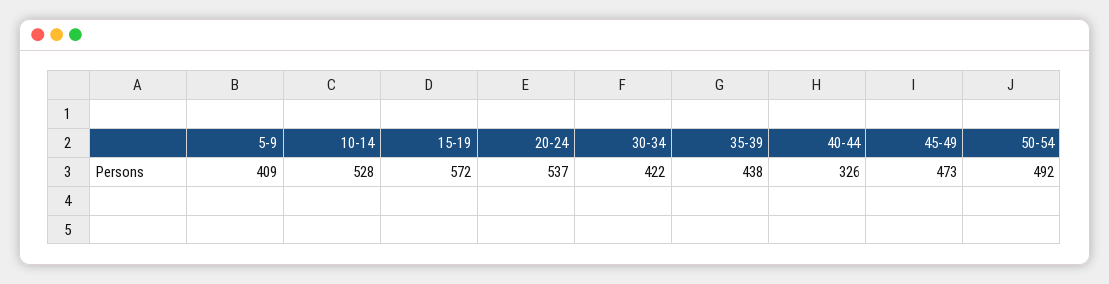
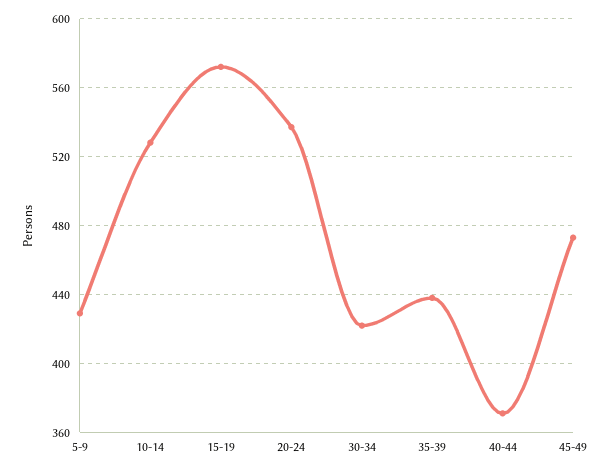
5-9: 409 -> 430
40-44: 326 -> 370
50-54: 492 -> none

